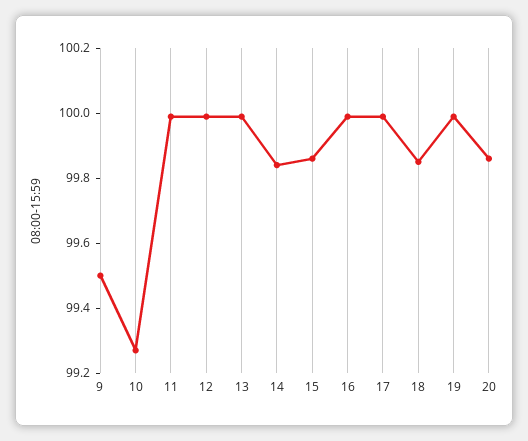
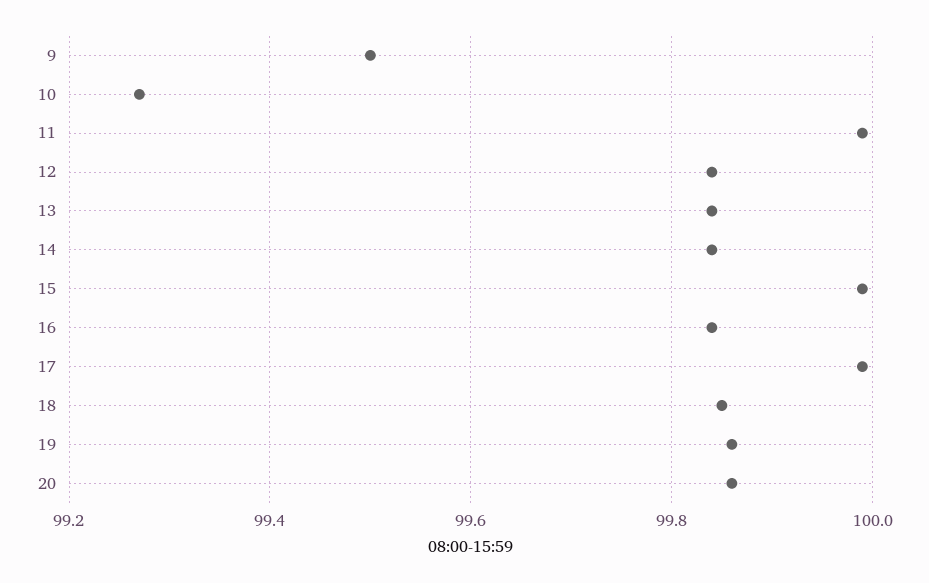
12: 100 -> 99.85
13: 100 -> 99.85
15: 99.85 -> 100
16: 100 -> 99.85
19: 100 -> 99.85

